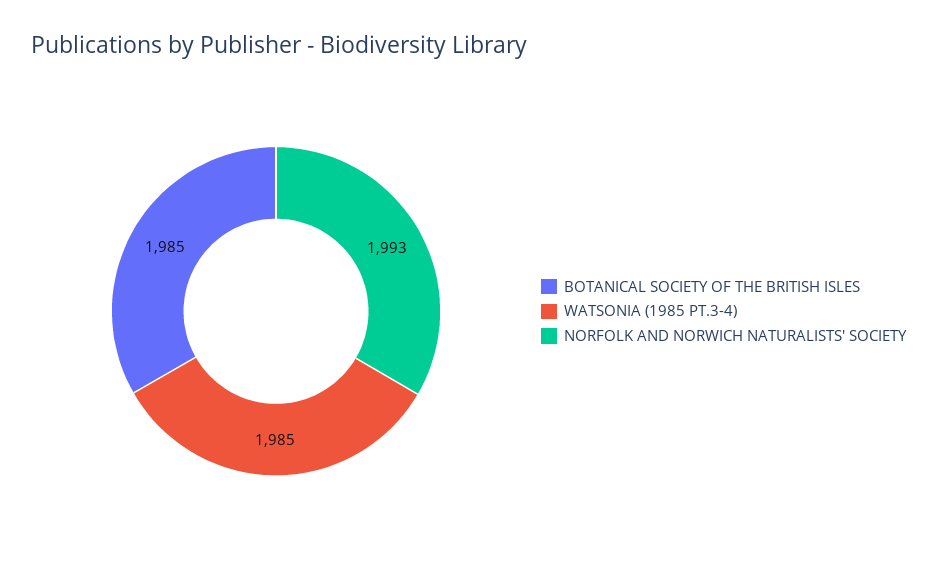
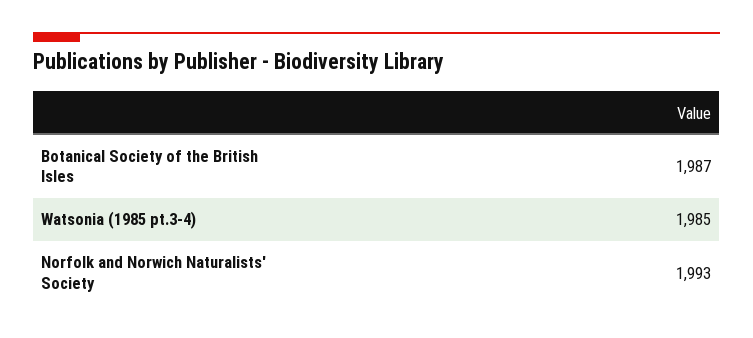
BOTANICAL SOCIETY OF THE BRITISH ISLES: 1985 -> 1987

